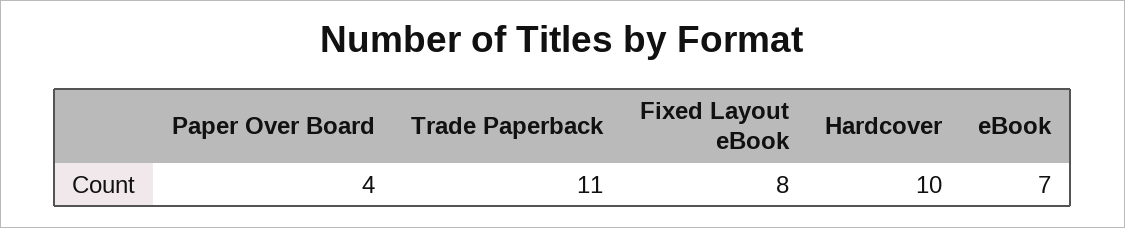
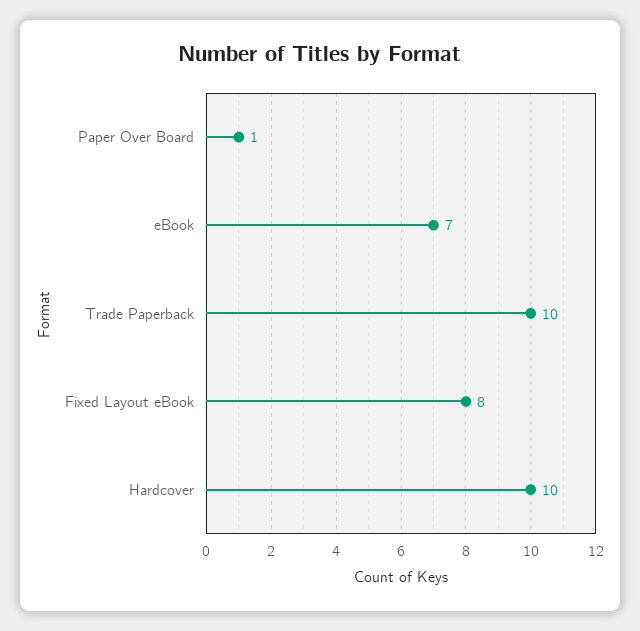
Paper Over Board: 4 -> 1
Trade Paperback: 11 -> 10

